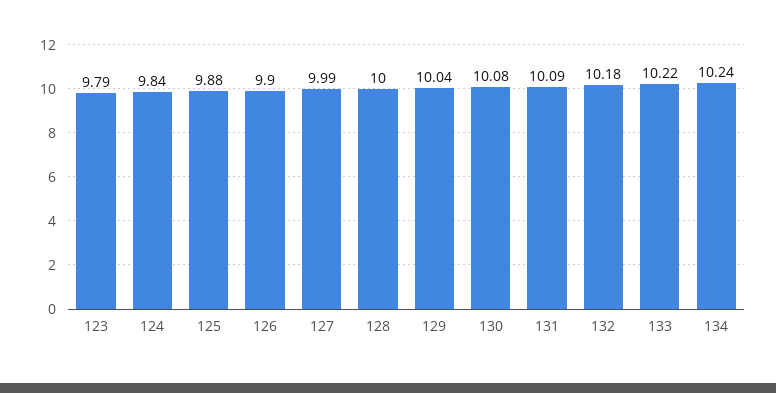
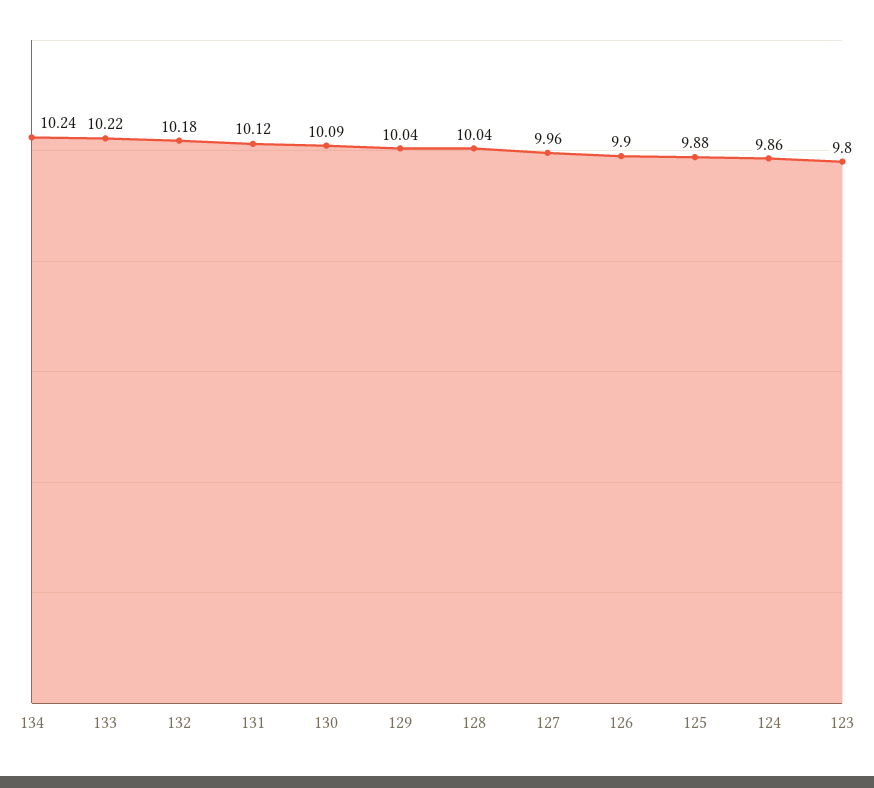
123: 9.79 -> 9.8
124: 9.84 -> 9.86
127: 9.99 -> 9.96
128: 10 -> 10.04
130: 10.08 -> 10.09
131: 10.09 -> 10.12

